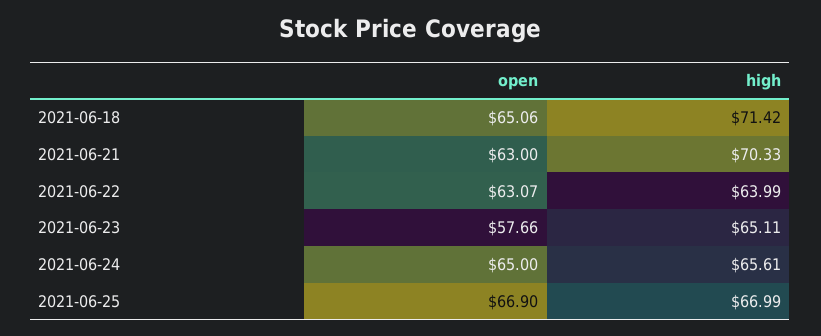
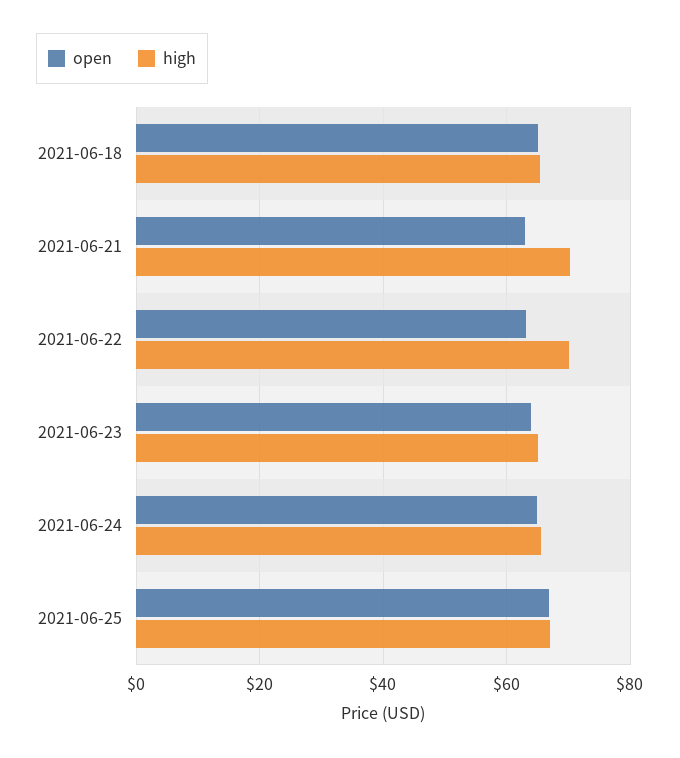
high, 2021-06-18: 71.42 -> 66
high, 2021-06-22: 63.99 -> 70
open, 2021-06-23: 57.66 -> 64

